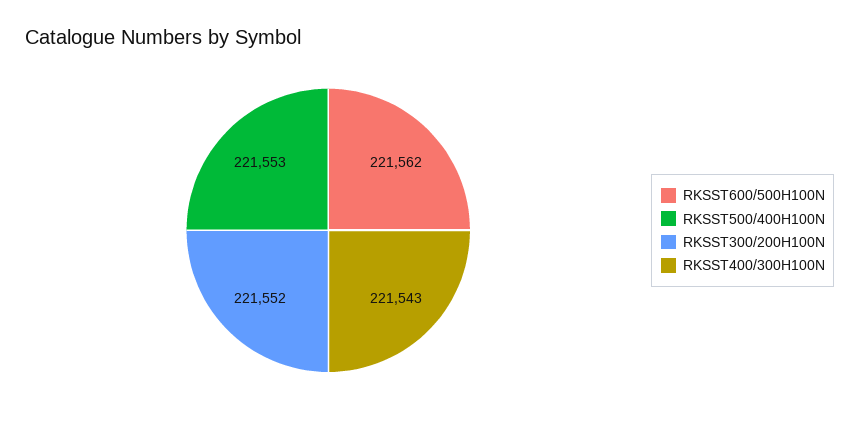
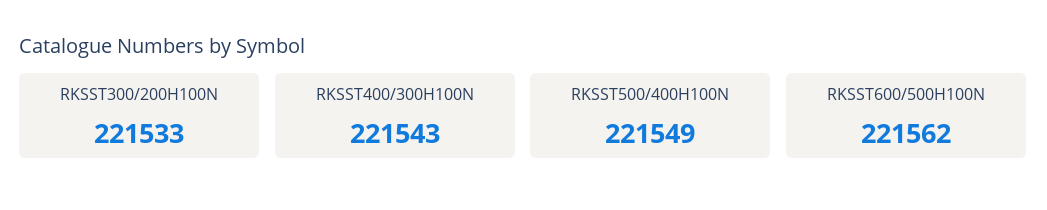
RKSST500/400H100N: 221553 -> 221549
RKSST300/200H100N: 221552 -> 221533

